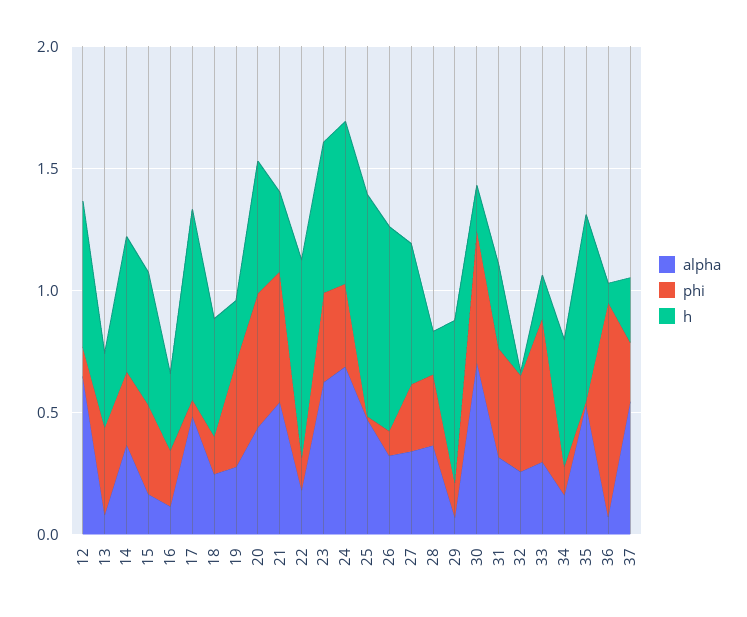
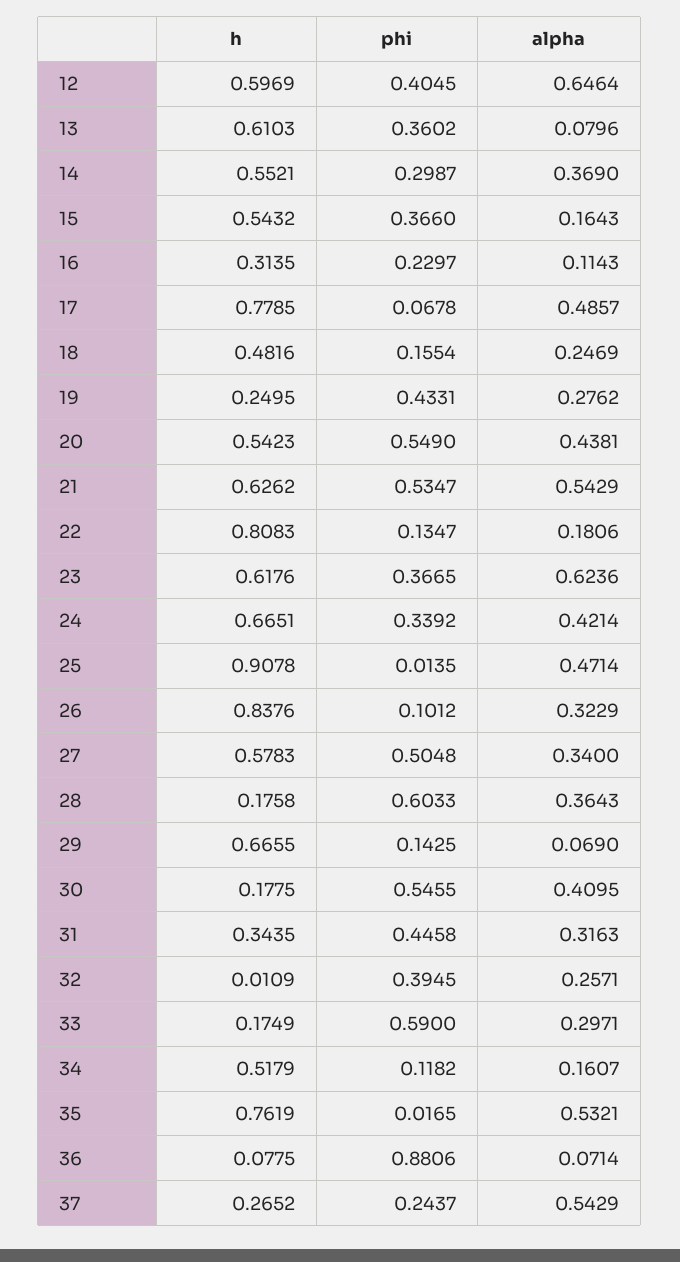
phi, 12: 0.1 -> 0.4045
h, 13: 0.3 -> 0.6103
h, 21: 0.3 -> 0.6262
alpha, 24: 0.7 -> 0.4214
phi, 27: 0.3 -> 0.5048
phi, 28: 0.3 -> 0.6033
alpha, 30: 0.7 -> 0.4095

